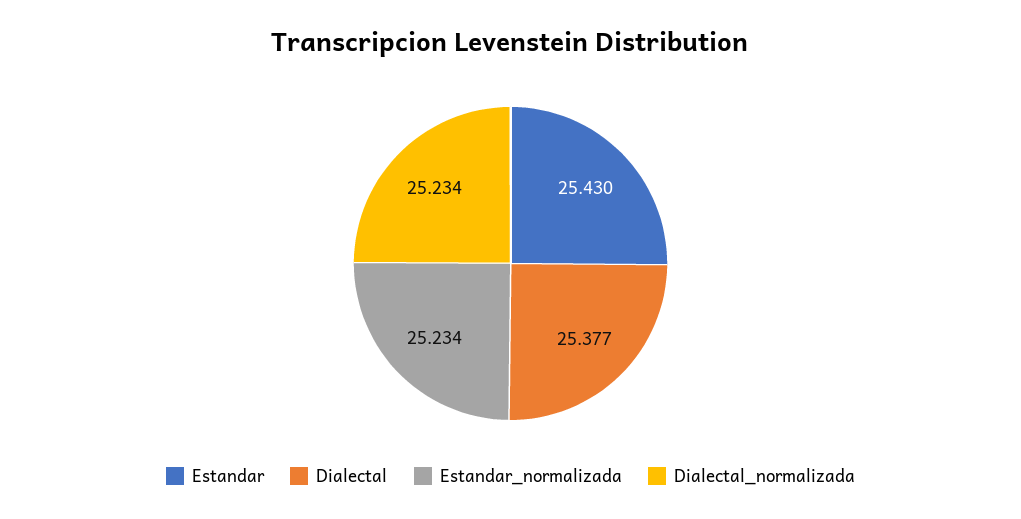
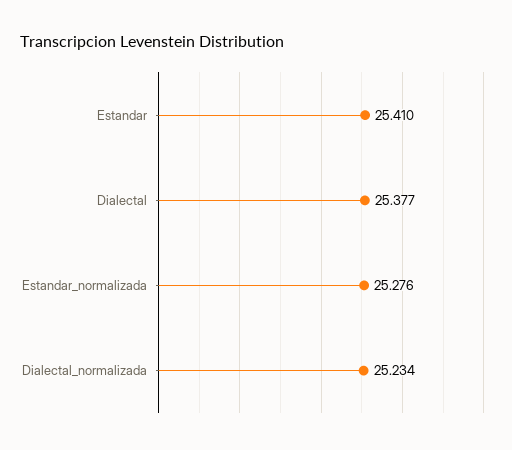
Estandar: 25.43 -> 25.41
Estandar_normalizada: 25.234 -> 25.276

